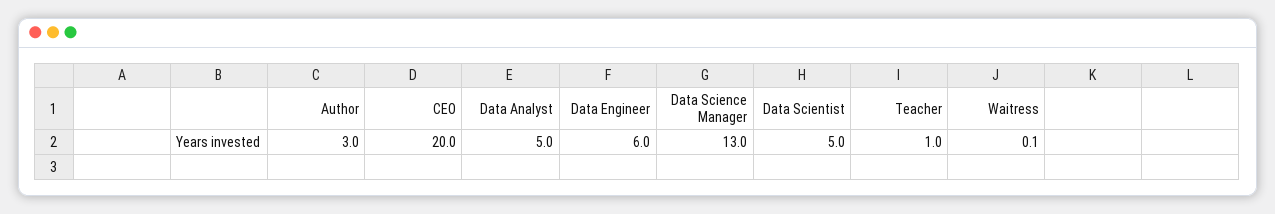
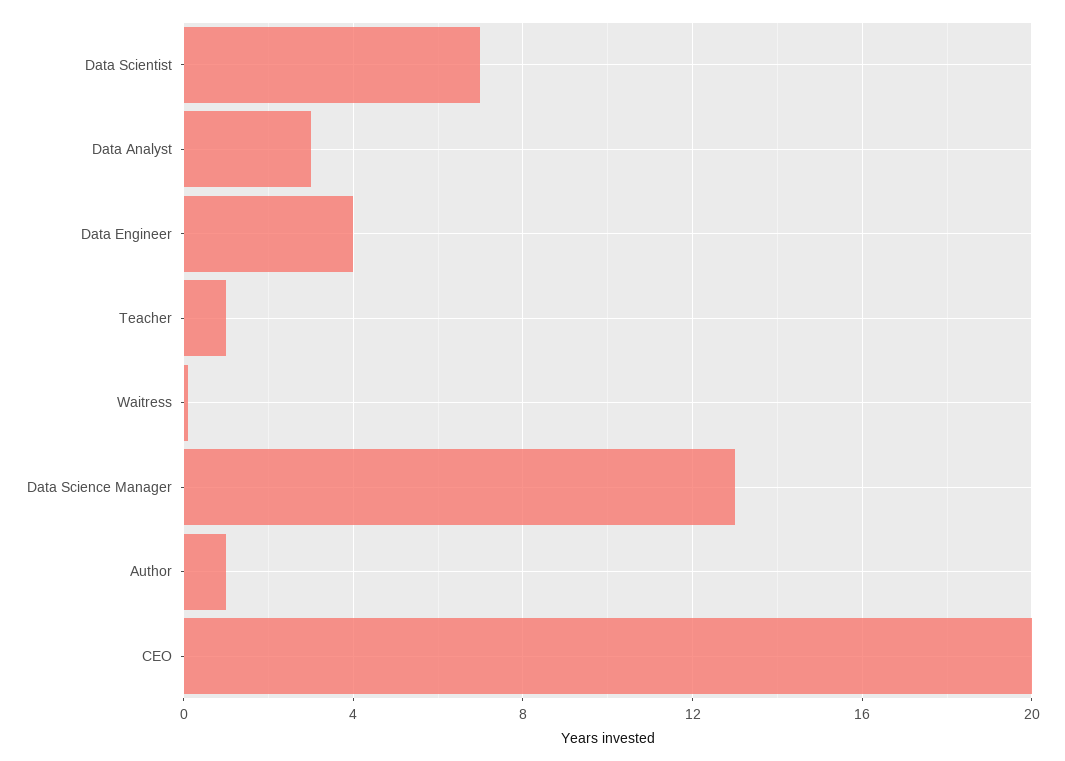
Author: 3 -> 1
Data Analyst: 5 -> 3
Data Engineer: 6 -> 4
Data Scientist: 5 -> 7

